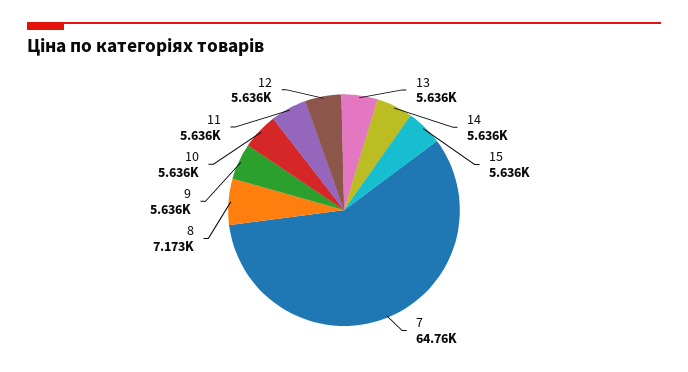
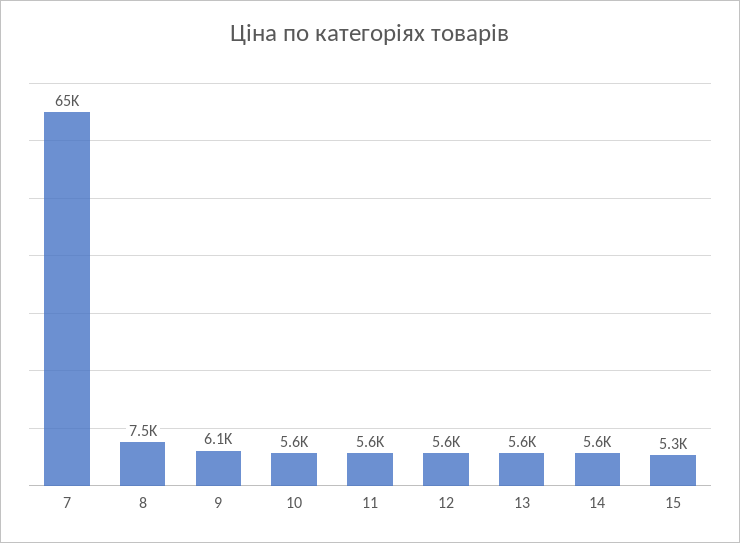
15: 5636 -> 5300
8: 7173 -> 7500
9: 5636 -> 6100

